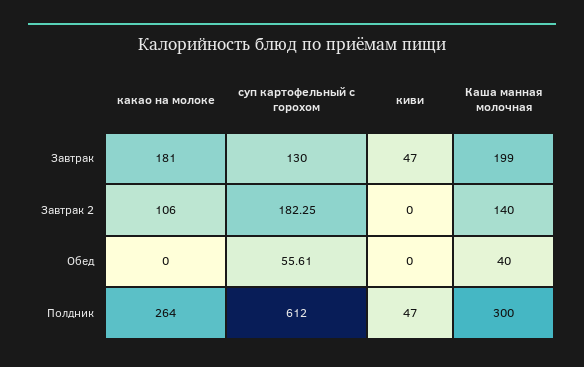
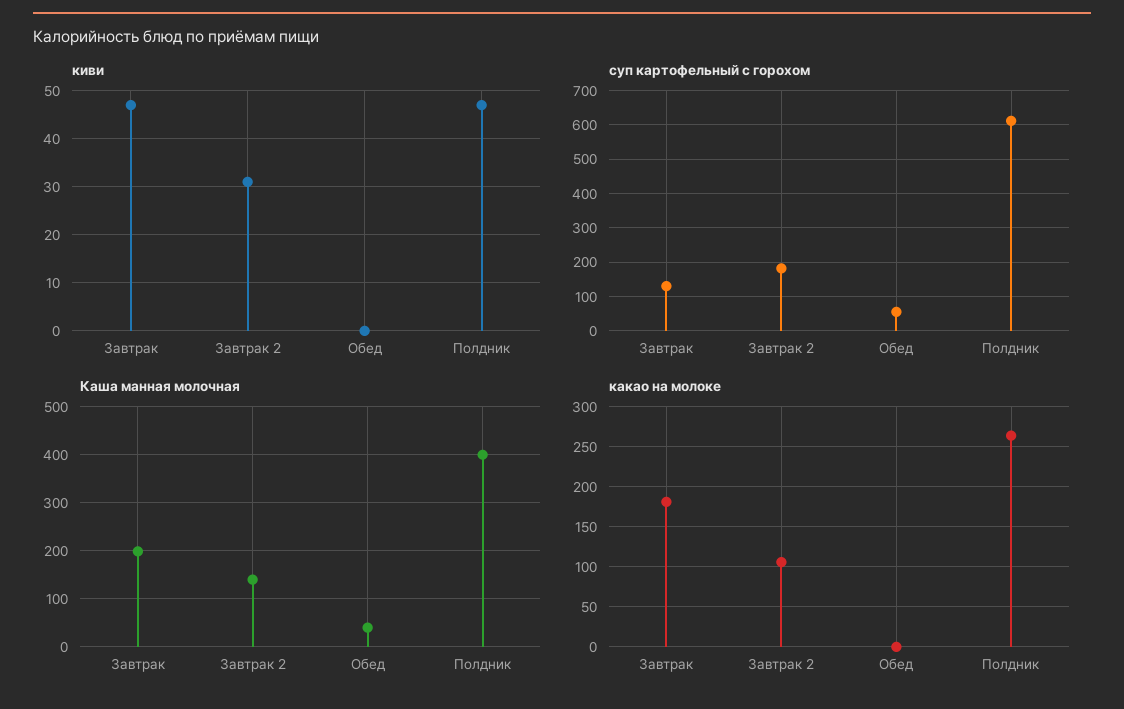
киви, Завтрак 2: 0 -> 30
Каша манная молочная, Полдник: 300 -> 400

